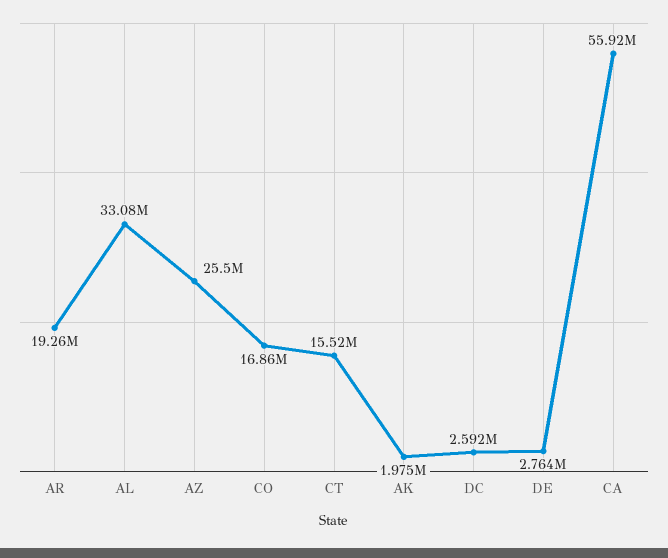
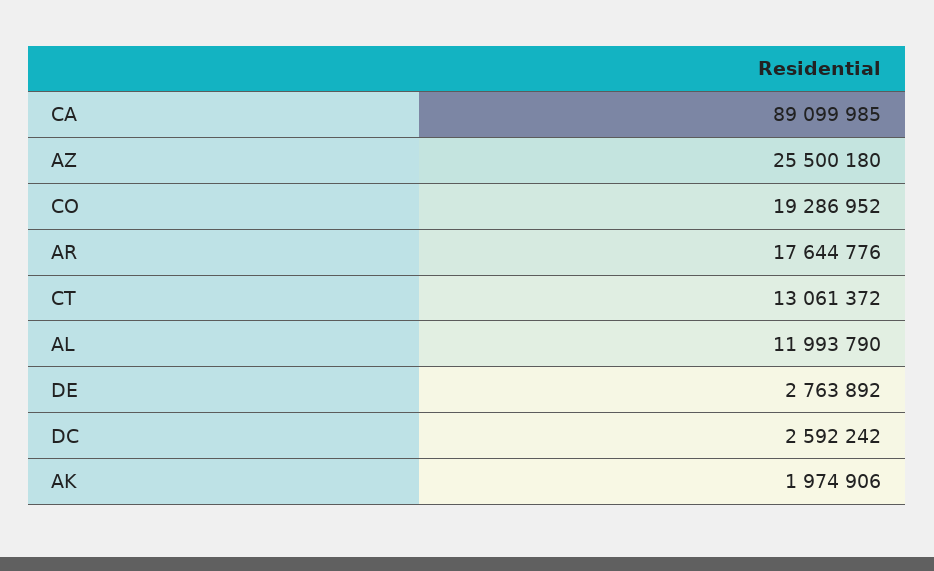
AR: 19260000 -> 17644776
AL: 33080000 -> 11993790
CO: 16860000 -> 19286952
CT: 15520000 -> 13061372
CA: 55920000 -> 89099985

